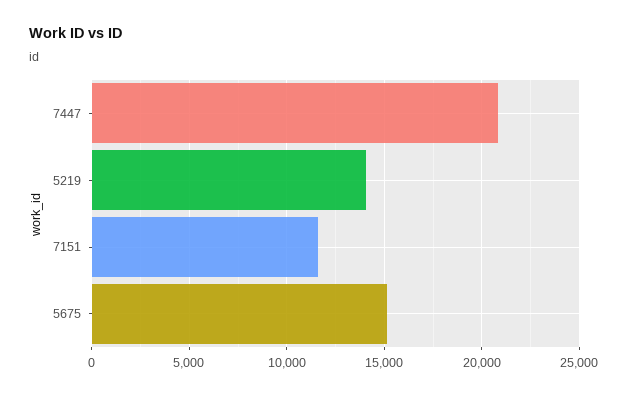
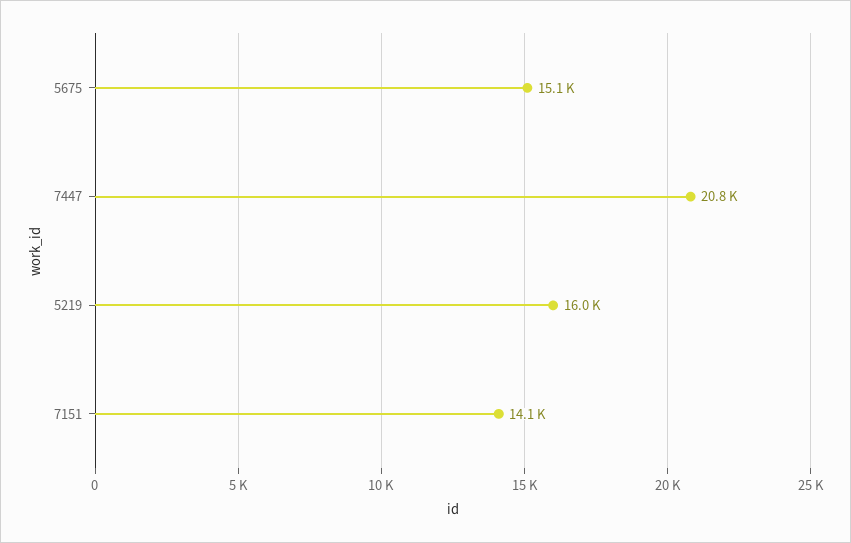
5219: 14000 -> 16000
7151: 11500 -> 14100

